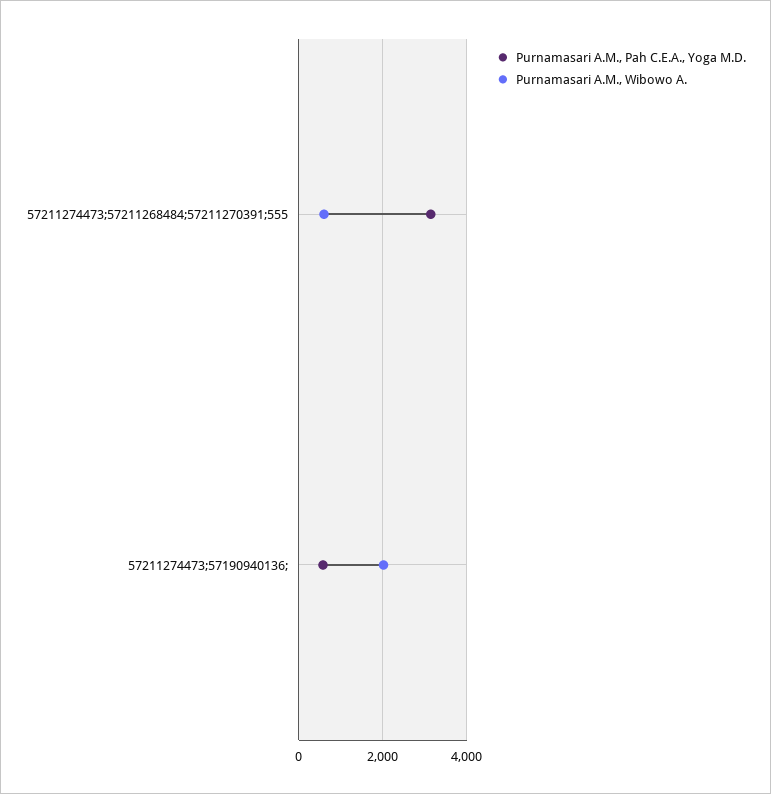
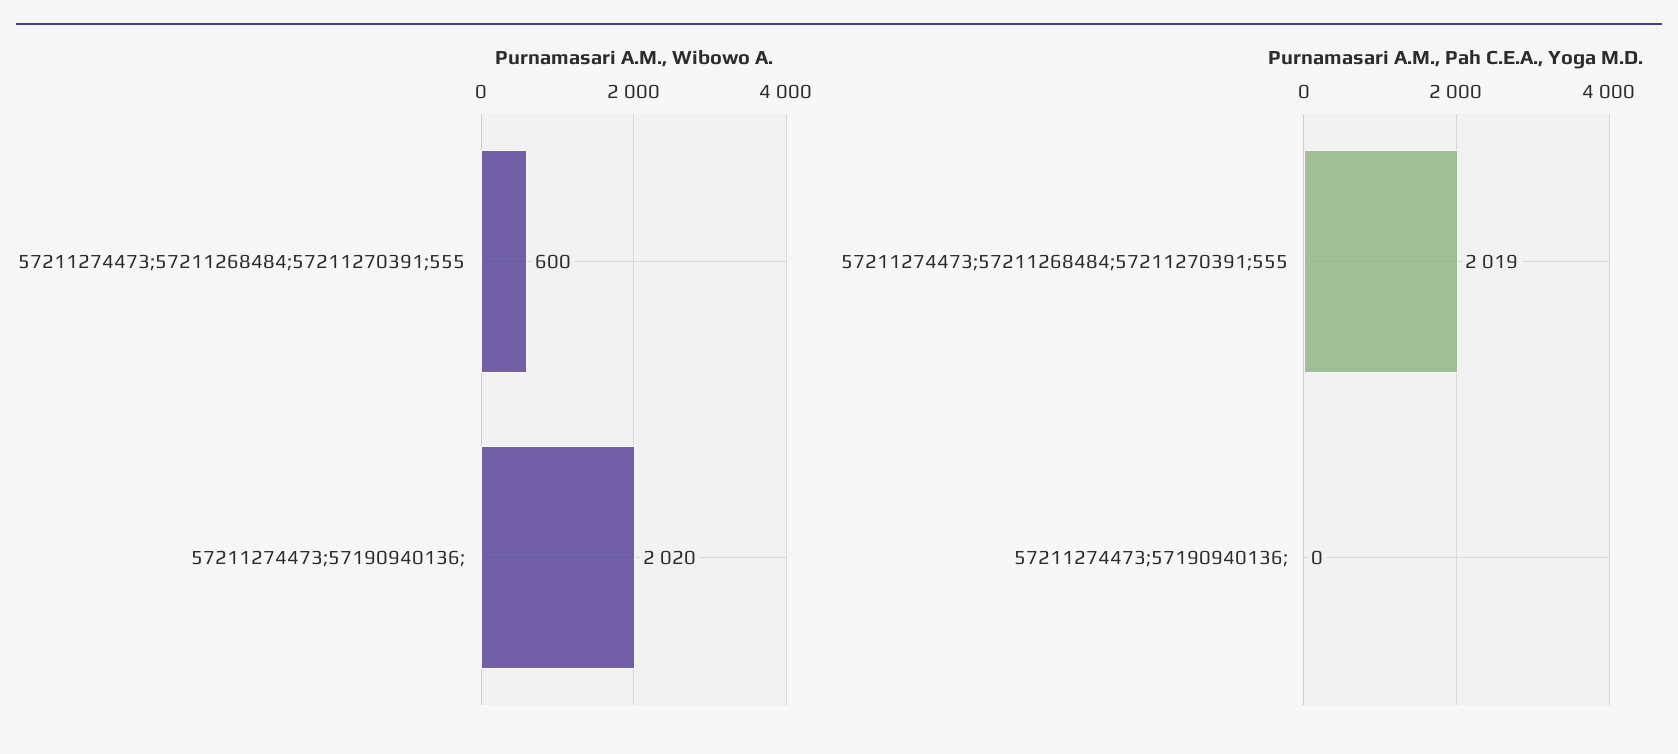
Purnamasari A.M., Pah C.E.A., Yoga M.D., 57211274473;57211268484;57211270391;555: 3200 -> 2019
Purnamasari A.M., Pah C.E.A., Yoga M.D., 57211274473;57190940136;: 600 -> 0

